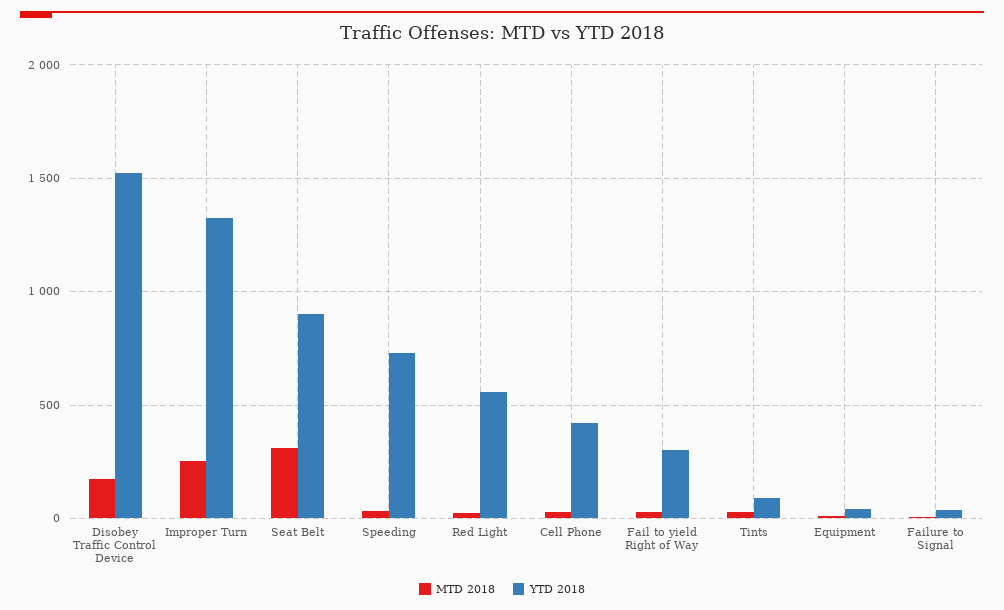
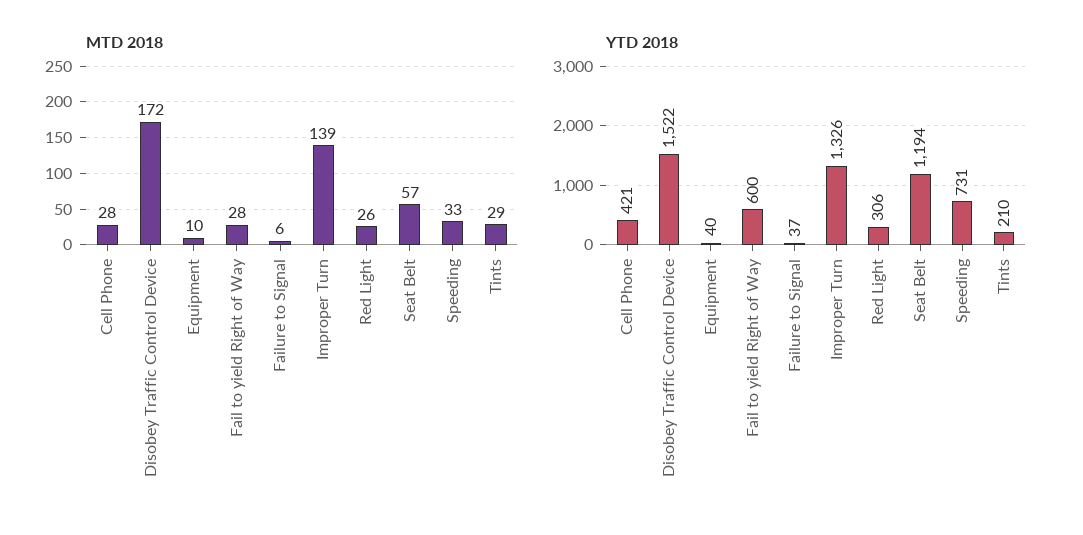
MTD 2018, Improper Turn: 250 -> 139
MTD 2018, Seat Belt: 300 -> 57
YTD 2018, Seat Belt: 900 -> 1194
YTD 2018, Red Light: 550 -> 306
YTD 2018, Fail to yield Right of Way: 300 -> 600
YTD 2018, Tints: 100 -> 210

